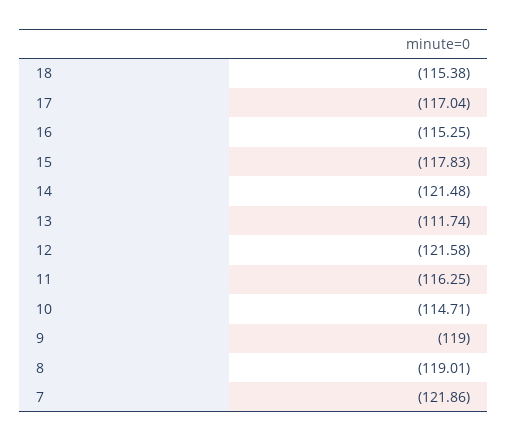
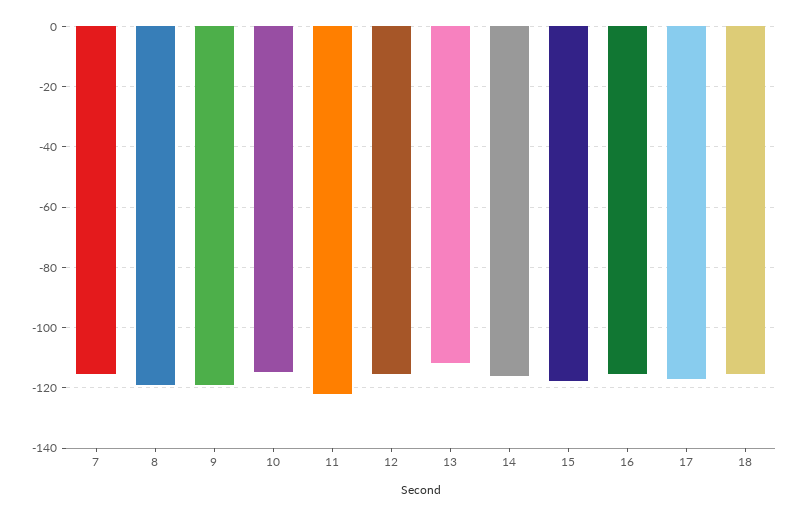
14: -121.48 -> -116
12: -121.58 -> -116
11: -116.25 -> -122
7: -121.86 -> -116

